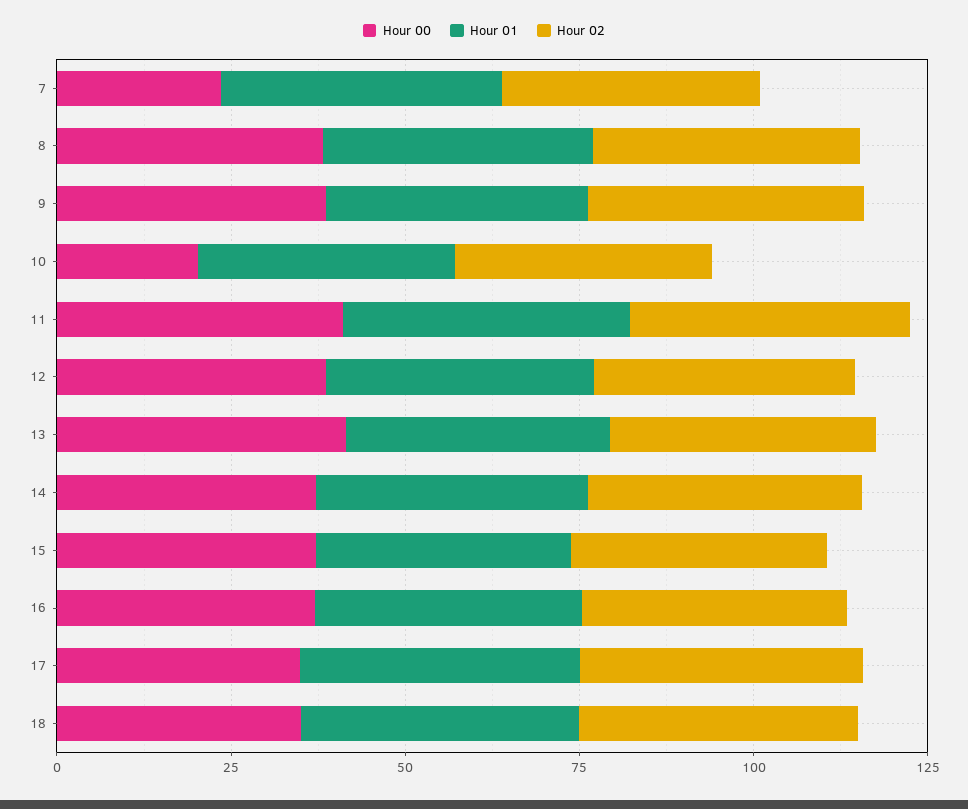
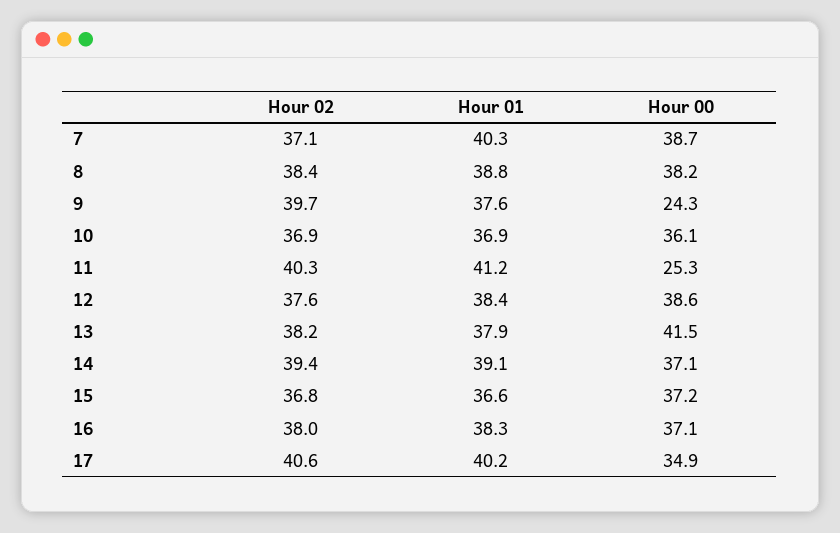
Hour 00, 7: 25 -> 38.7
Hour 00, 9: 40 -> 24.3
Hour 00, 10: 20 -> 36.1
Hour 00, 11: 40 -> 25.3
Hour 00, 18: 35 -> none
Hour 01, 18: 40 -> none
Hour 02, 18: 40 -> none

